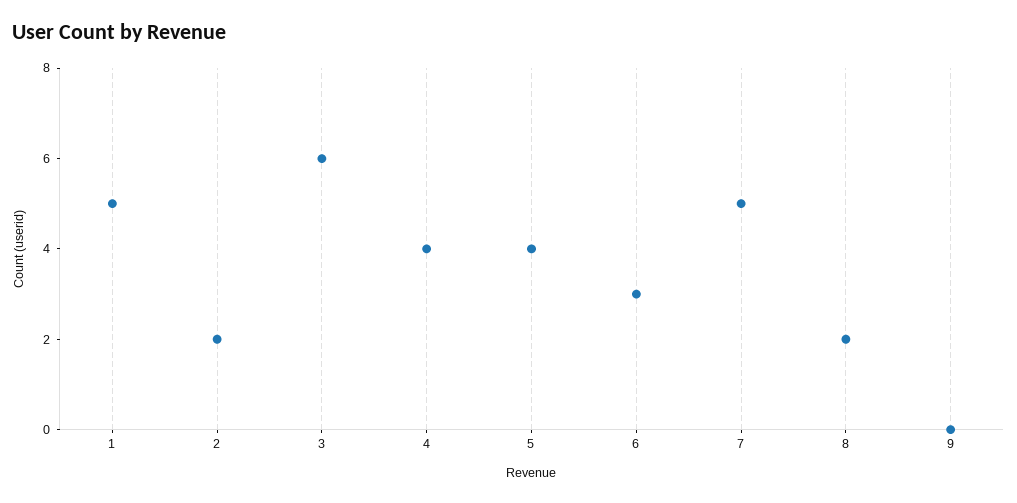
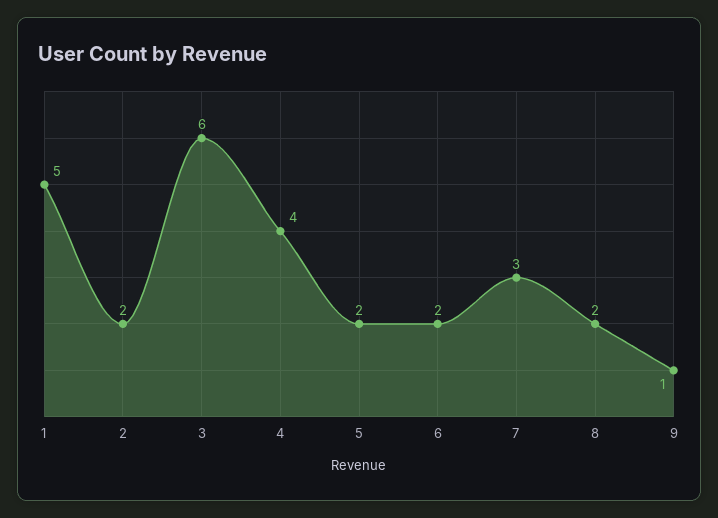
5: 4 -> 2
6: 3 -> 2
7: 5 -> 3
9: 0 -> 1

